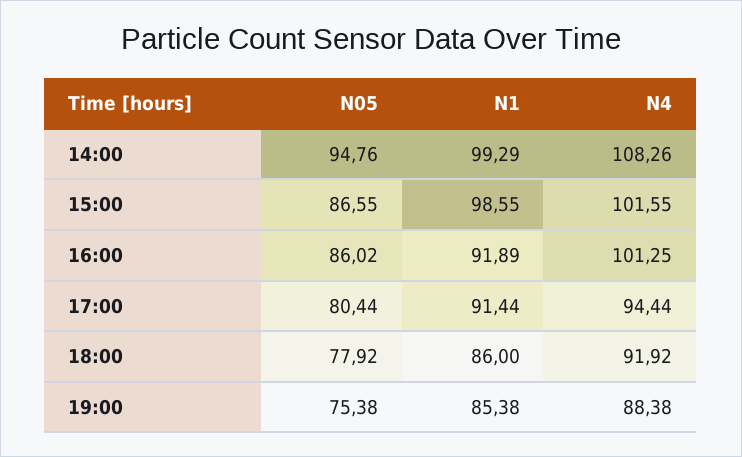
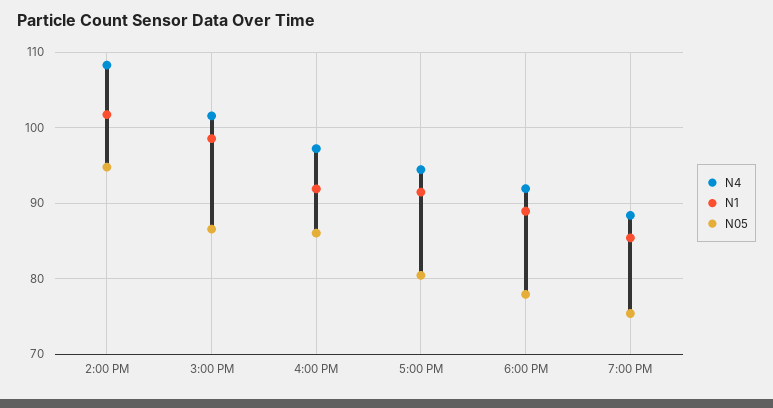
N1, 14:00: 99.29 -> 102
N4, 16:00: 101.25 -> 97
N1, 18:00: 86 -> 89

